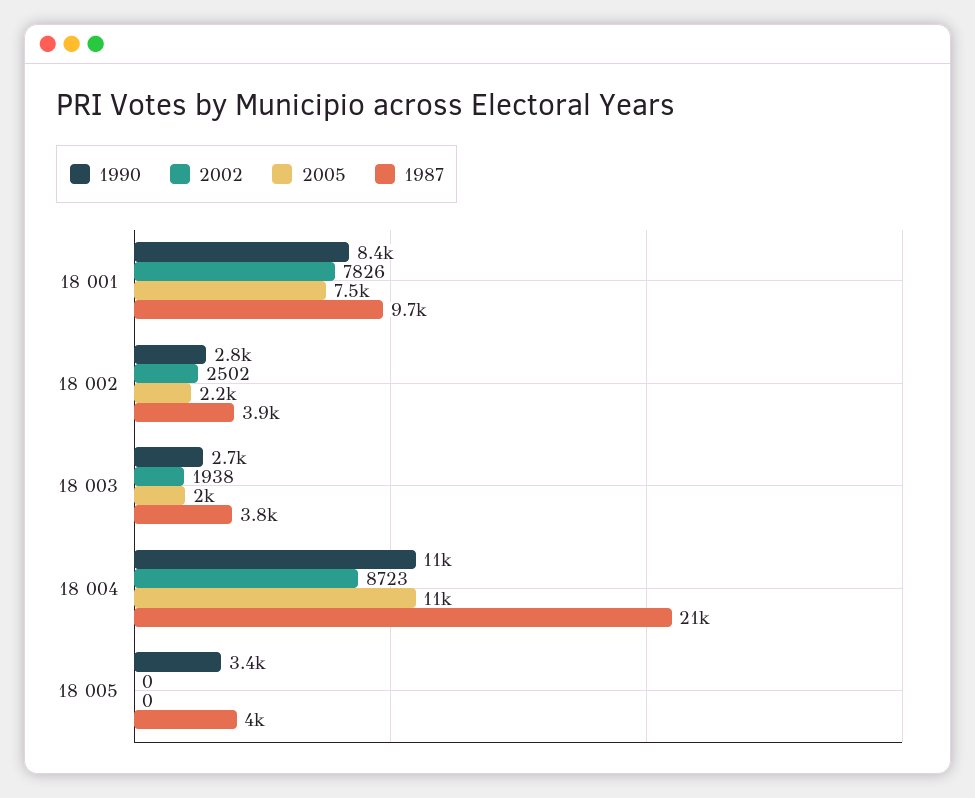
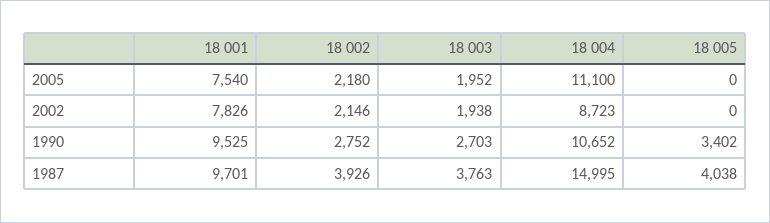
1990, 18 001: 8400 -> 9525
2002, 18 002: 2502 -> 2146
1987, 18 004: 21000 -> 14995

